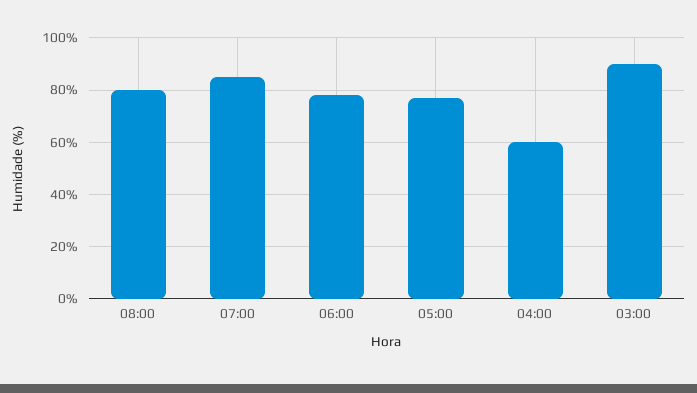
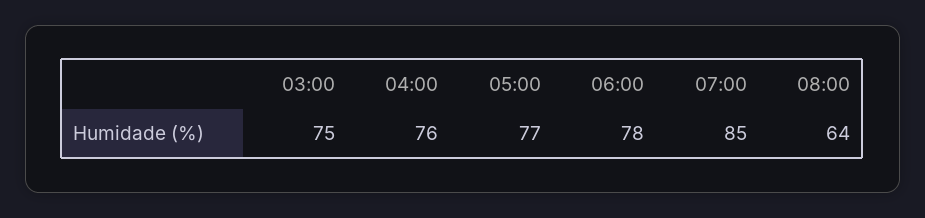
08:00: 80 -> 64
04:00: 60 -> 76
03:00: 90 -> 75

